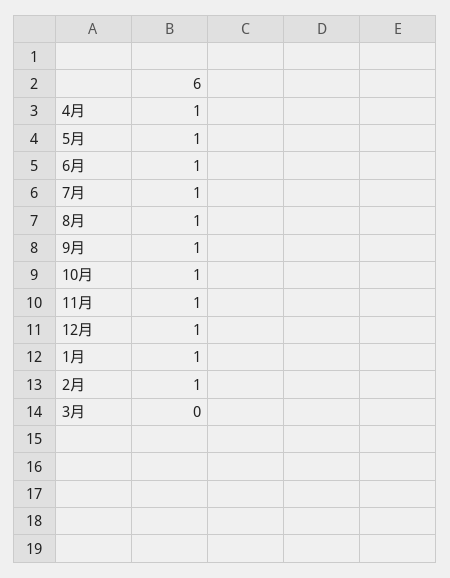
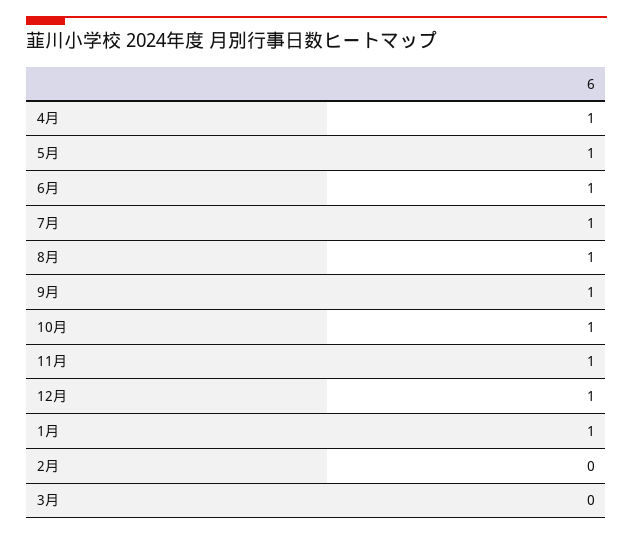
2月: 1 -> 0

